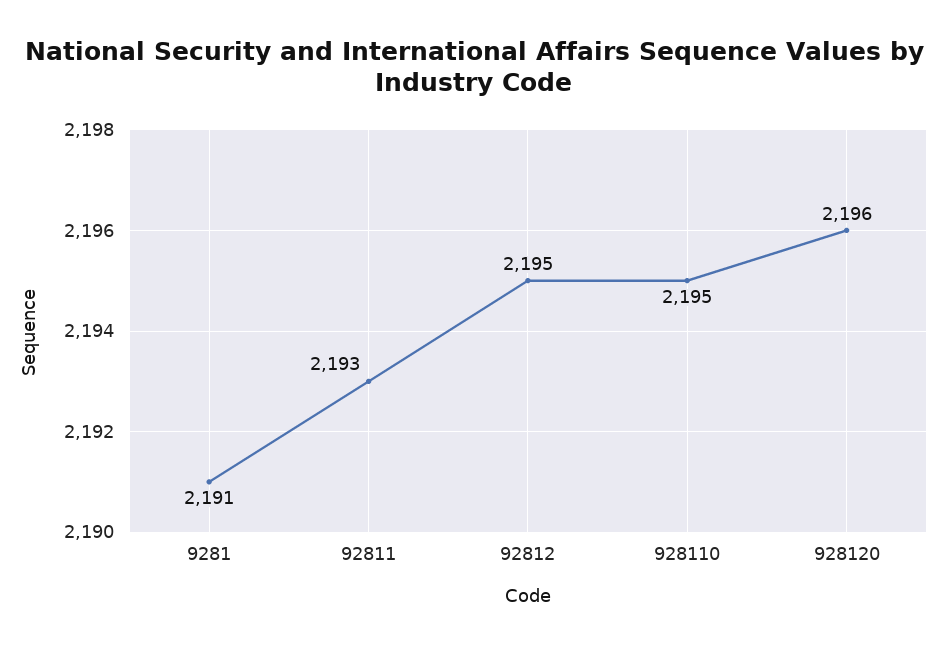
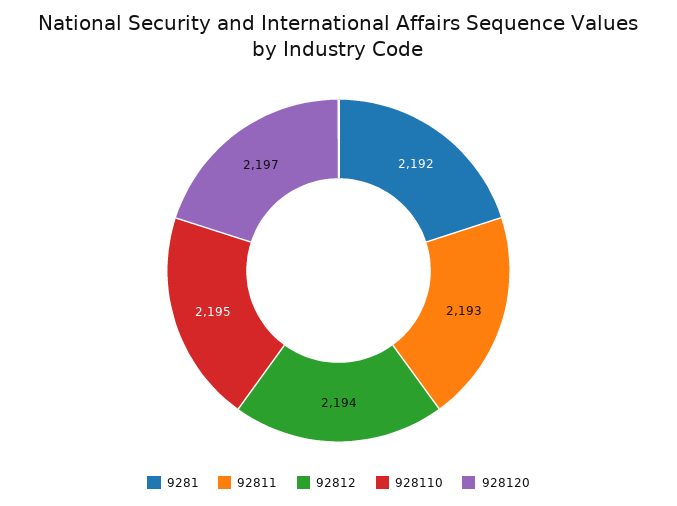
9281: 2191 -> 2192
92812: 2195 -> 2194
928120: 2196 -> 2197

